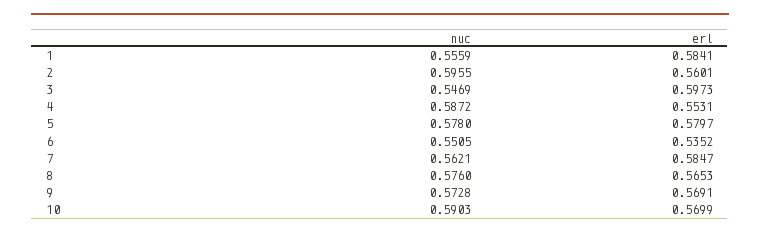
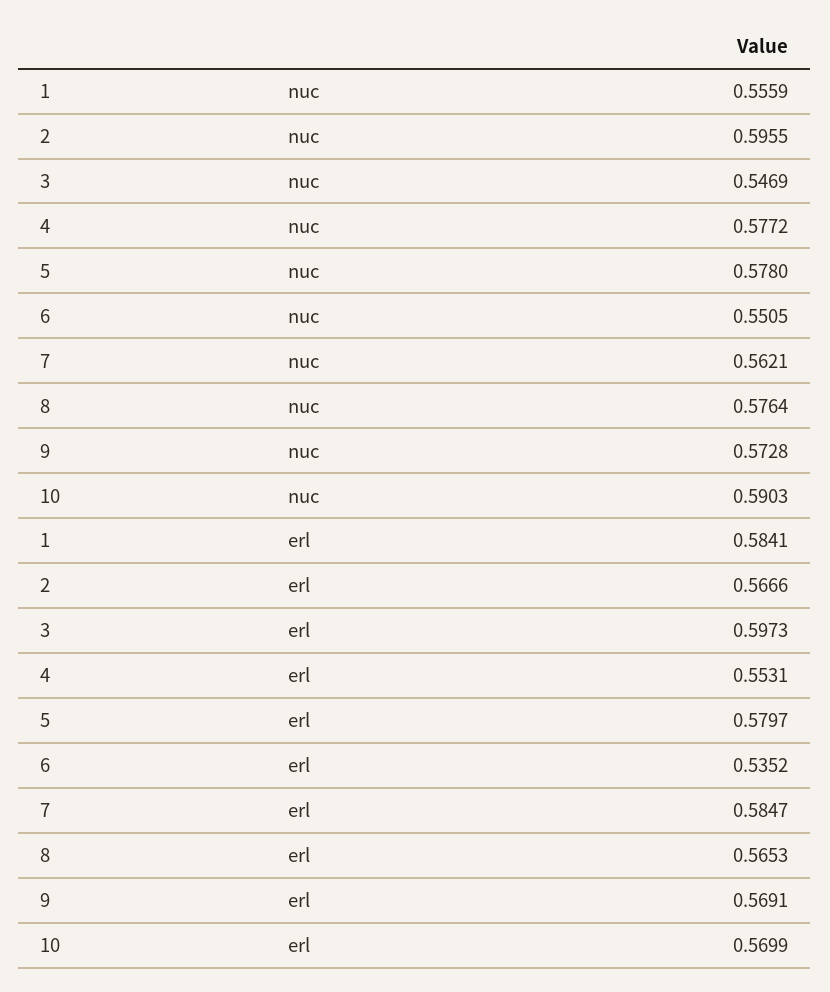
erl, 2: 0.5601 -> 0.5666
nuc, 4: 0.5872 -> 0.5772
nuc, 8: 0.576 -> 0.5764

